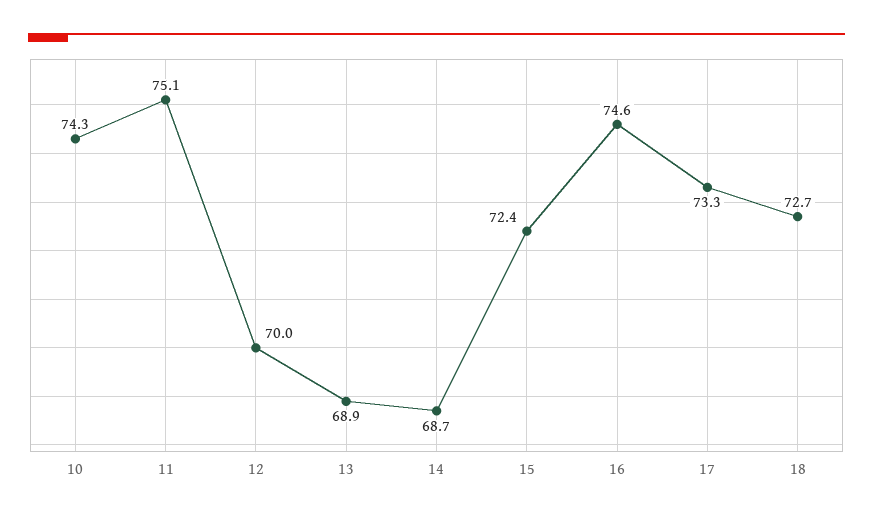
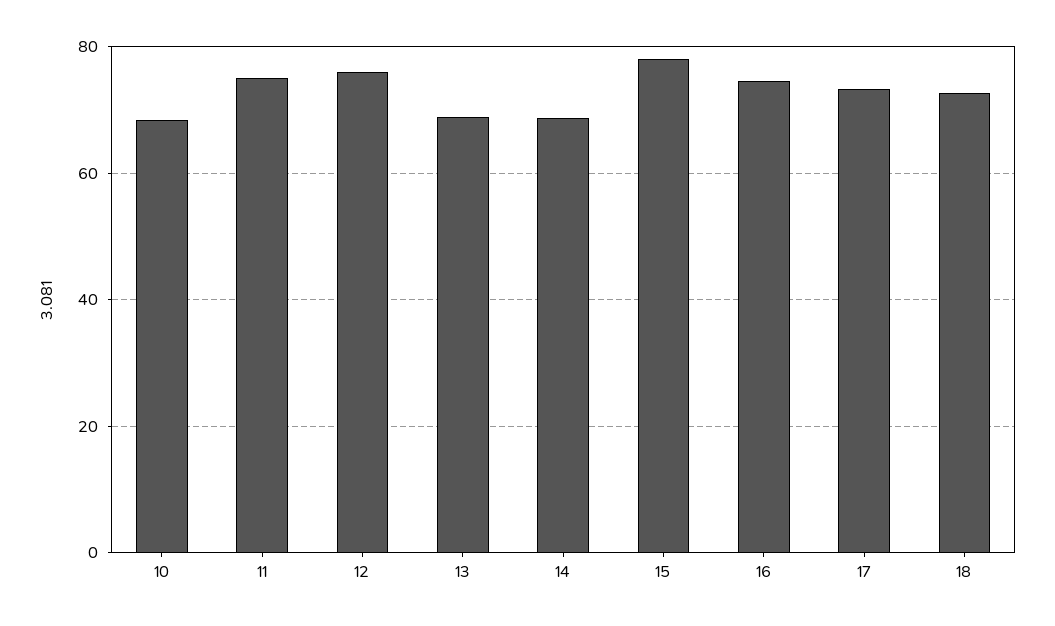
10: 74.3 -> 68
12: 70 -> 76
15: 72.4 -> 78

